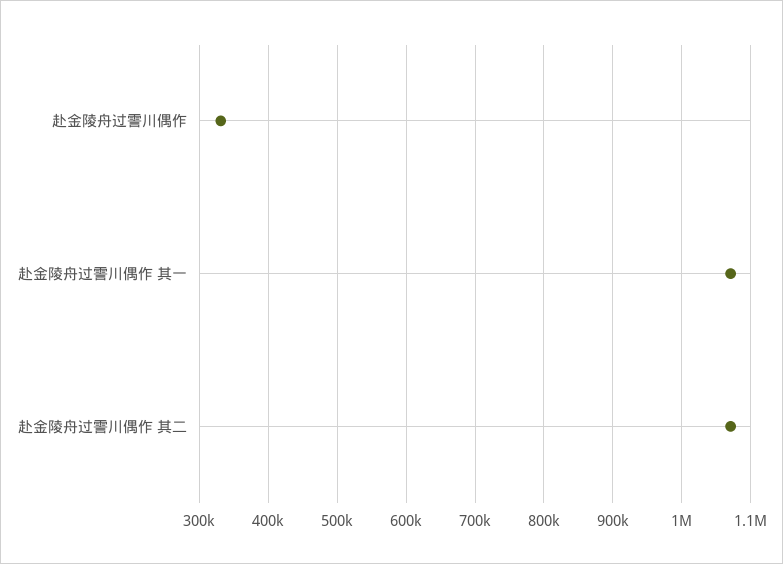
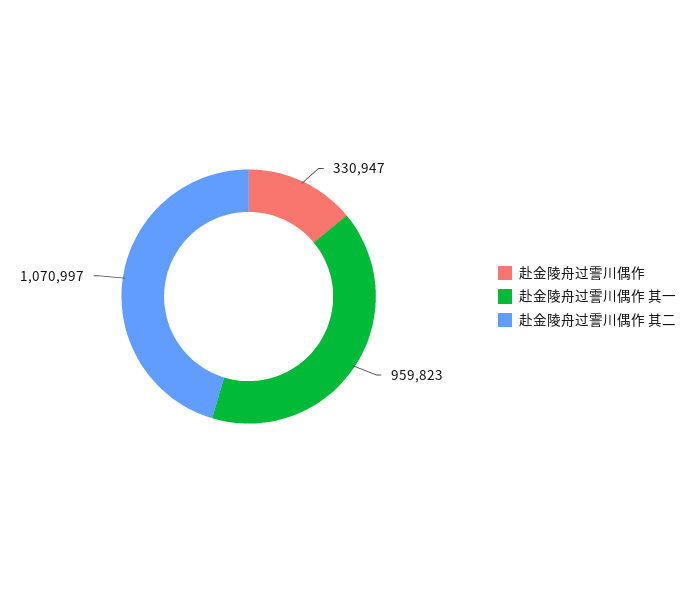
赴金陵舟过霅川偶作 其一: 1070000 -> 959823

